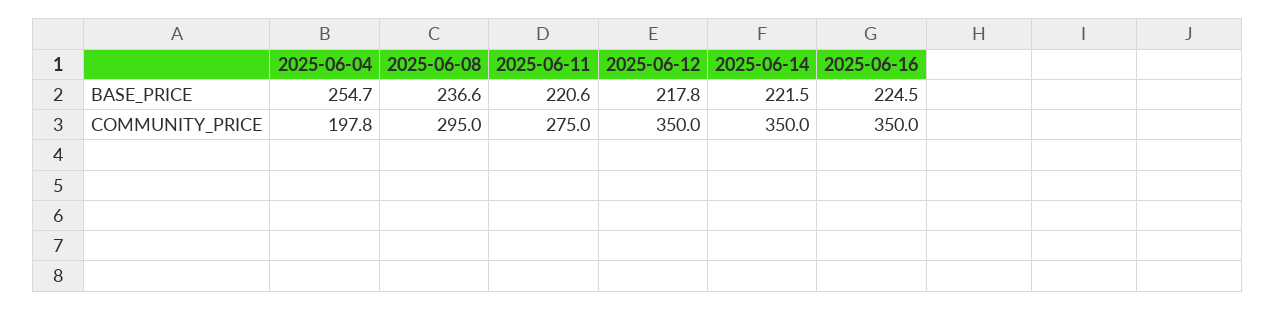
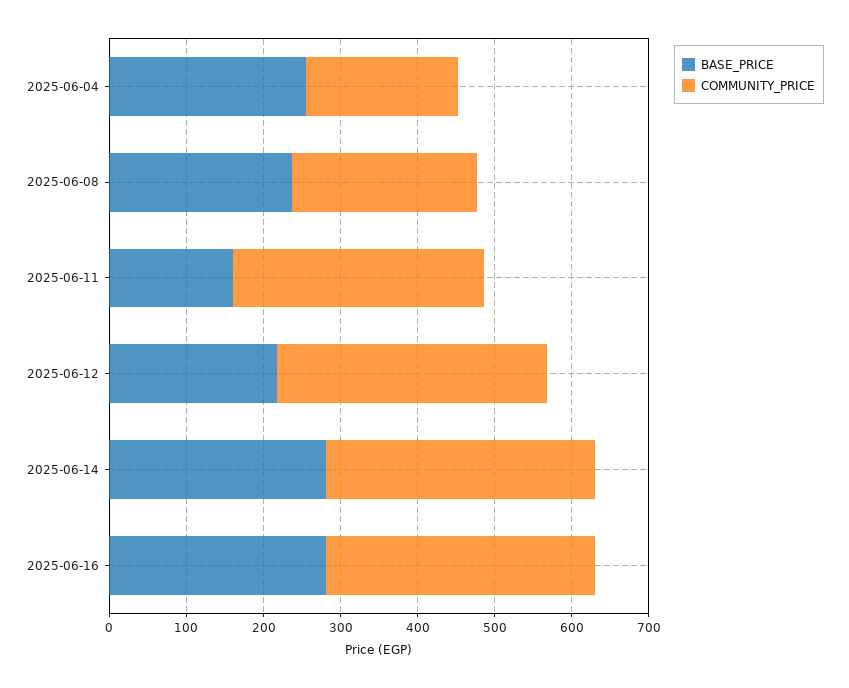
BASE_PRICE, 2025-06-11: 220.6 -> 160
BASE_PRICE, 2025-06-14: 221.5 -> 280
BASE_PRICE, 2025-06-16: 224.5 -> 280
COMMUNITY_PRICE, 2025-06-08: 295 -> 240
COMMUNITY_PRICE, 2025-06-11: 275 -> 320

